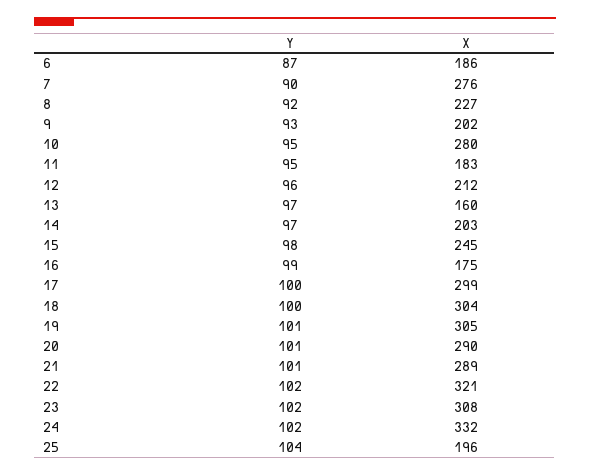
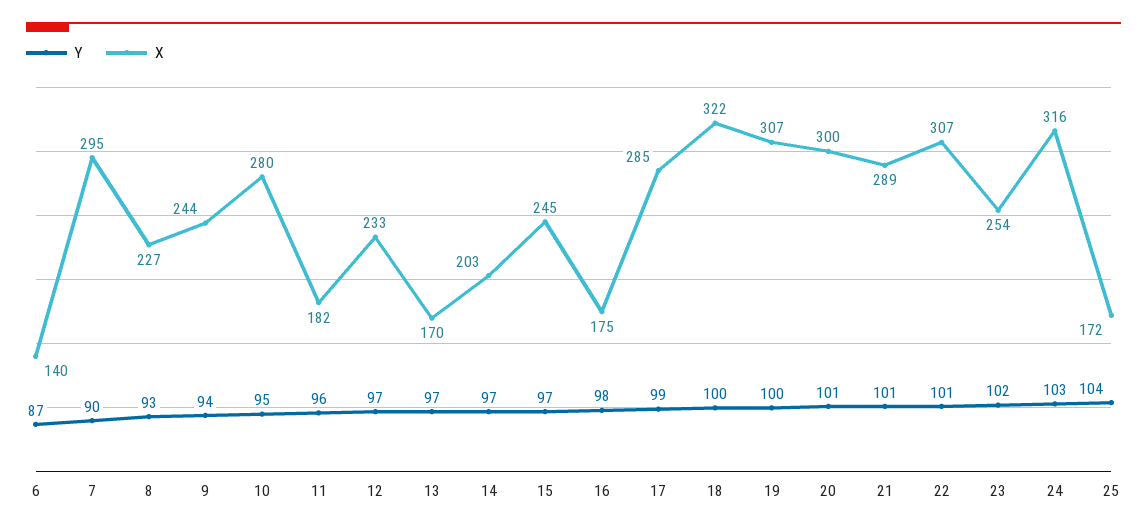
X, 6: 186 -> 140
X, 7: 276 -> 295
Y, 8: 92 -> 93
Y, 9: 93 -> 94
X, 9: 202 -> 244
Y, 11: 95 -> 96
X, 11: 183 -> 182
Y, 12: 96 -> 97
X, 12: 212 -> 233
X, 13: 160 -> 170
Y, 15: 98 -> 97
Y, 16: 99 -> 98
Y, 17: 100 -> 99
X, 17: 299 -> 285
X, 18: 304 -> 322
Y, 19: 101 -> 100
X, 19: 305 -> 307
X, 20: 290 -> 300
Y, 22: 102 -> 101
X, 22: 321 -> 307
X, 23: 308 -> 254
Y, 24: 102 -> 103
X, 24: 332 -> 316
X, 25: 196 -> 172

